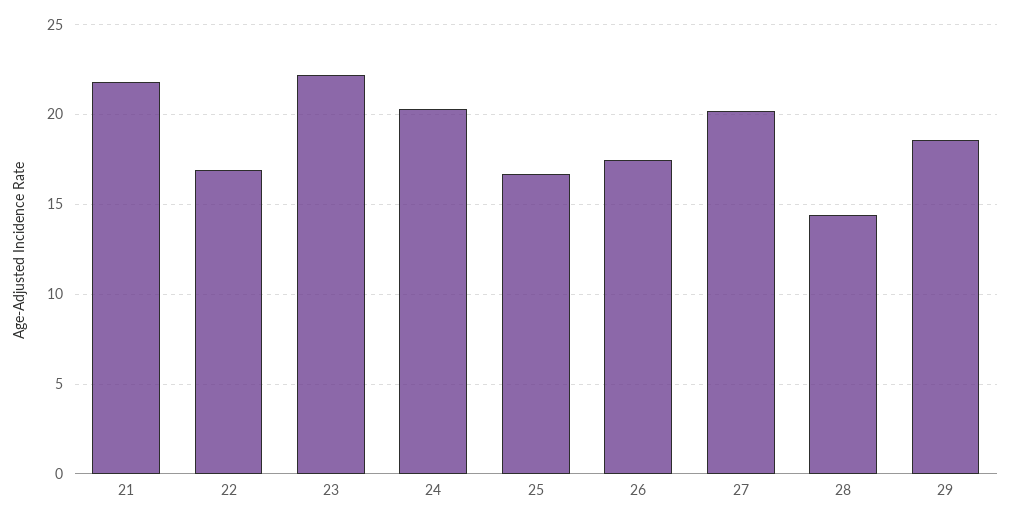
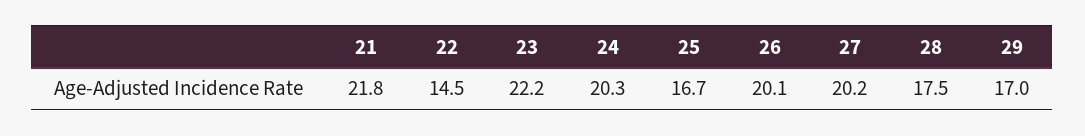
22: 17 -> 14.5
26: 17.5 -> 20.1
28: 14.5 -> 17.5
29: 18.5 -> 17

